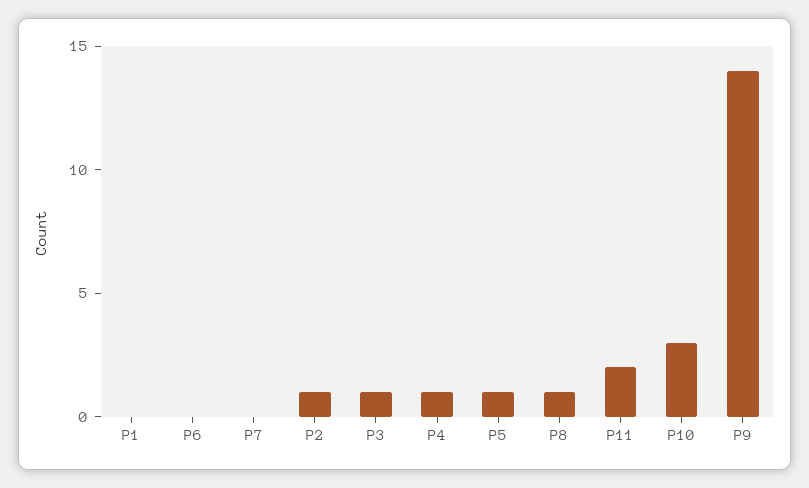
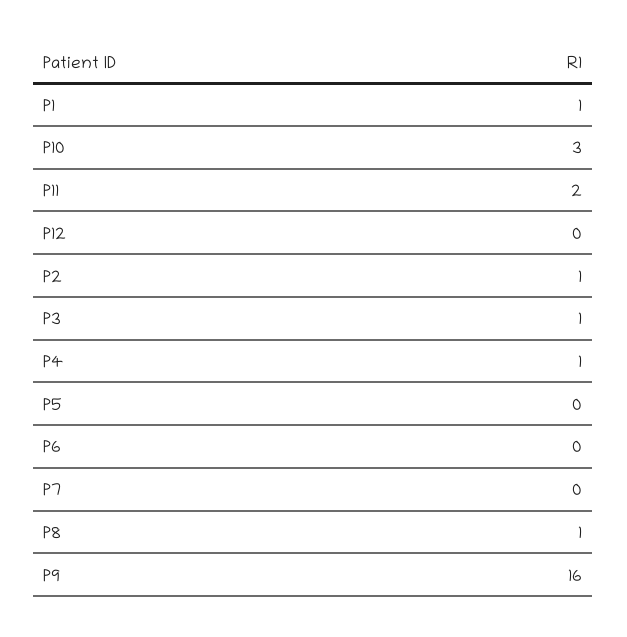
P1: 0 -> 1
P5: 1 -> 0
P9: 14 -> 16
P12: none -> 0

